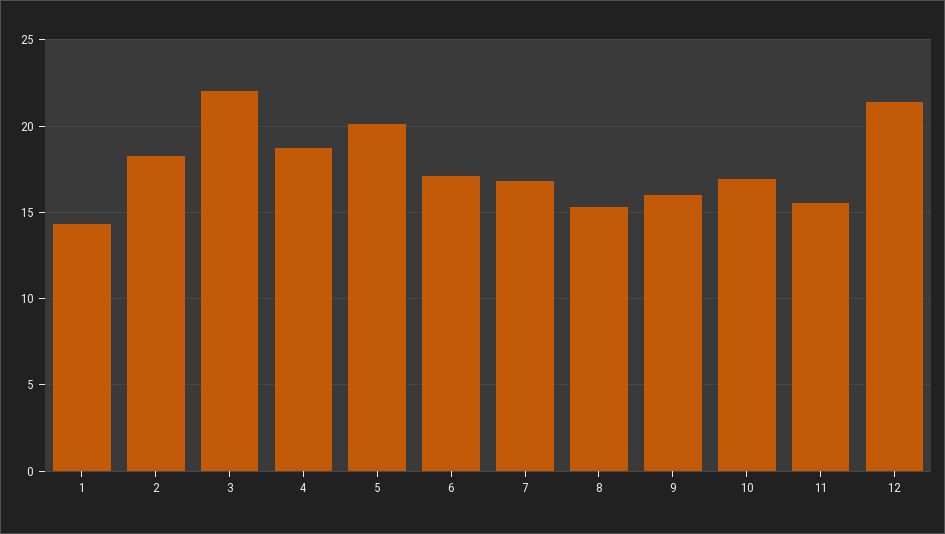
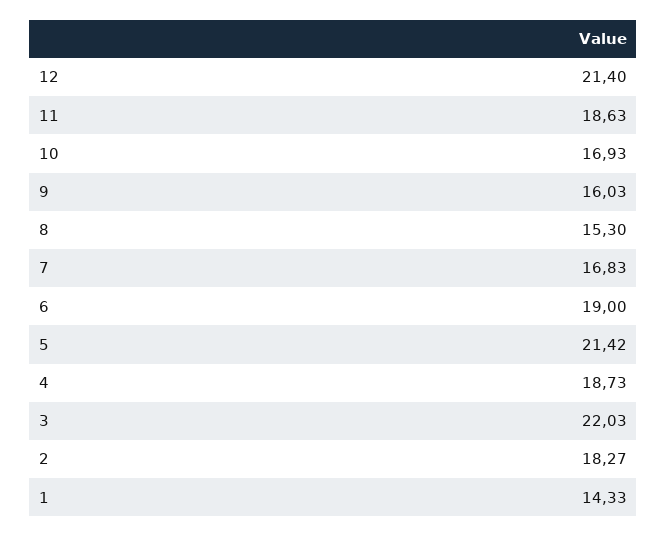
5: 20 -> 21.42
6: 17 -> 19
11: 15.5 -> 18.63

